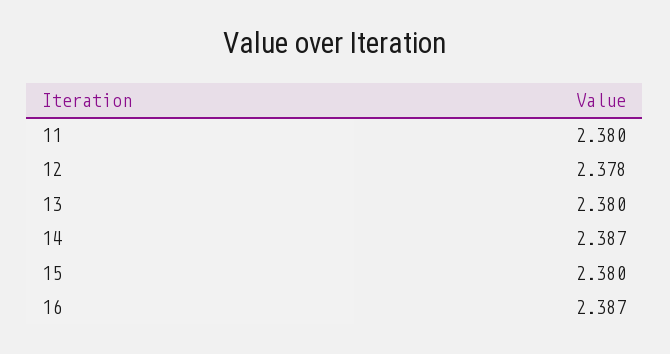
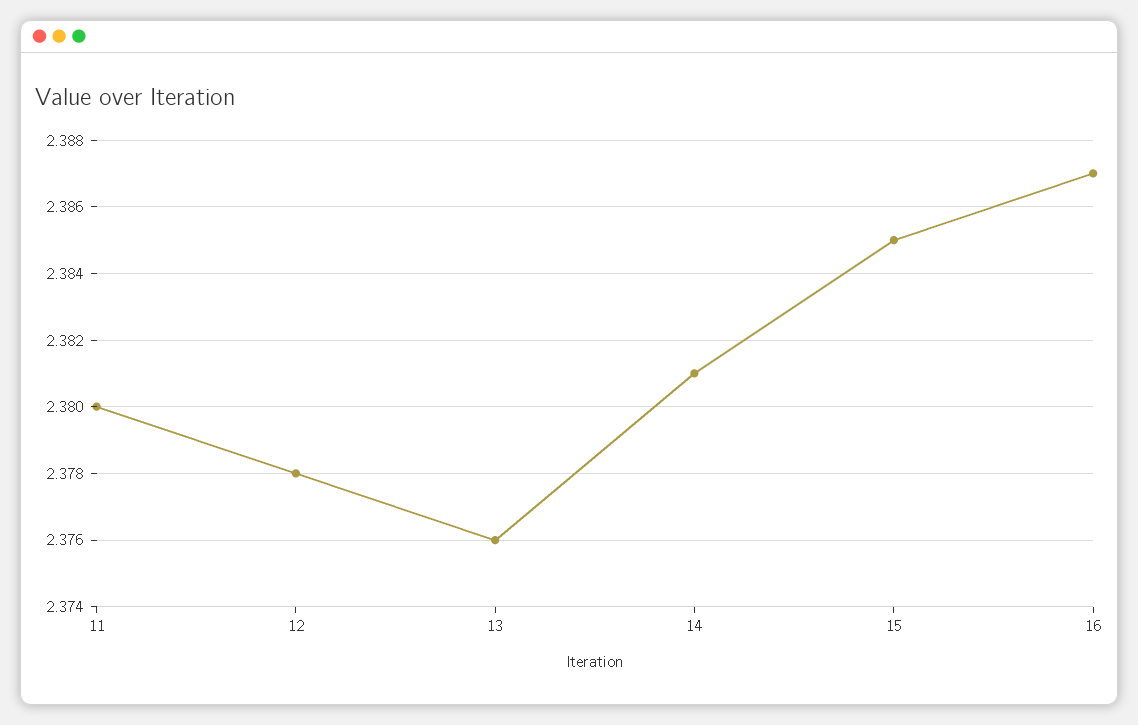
13: 2.38 -> 2.376
14: 2.387 -> 2.381
15: 2.38 -> 2.385

